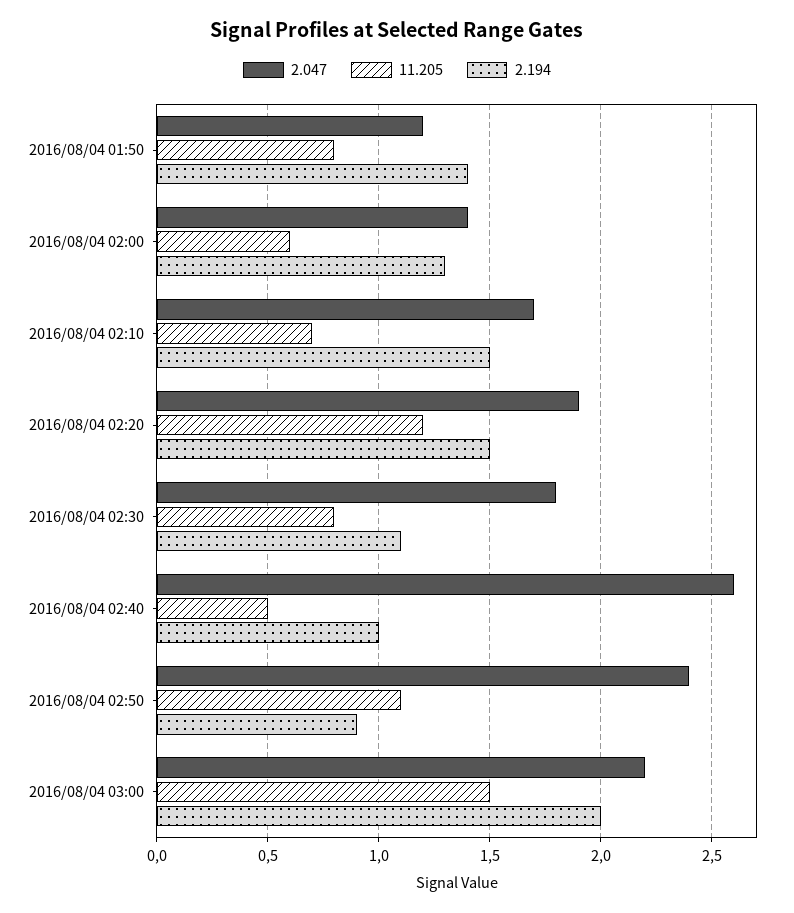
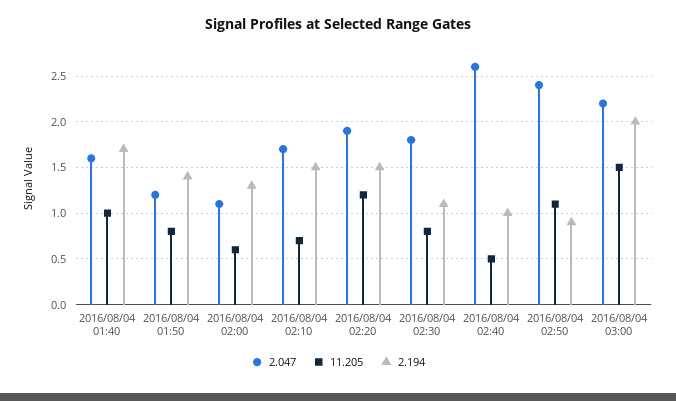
2.047, 2016/08/04 02:00: 1.4 -> 1.1
2.047, 2016/08/04 01:40: none -> 1.6
11.205, 2016/08/04 01:40: none -> 1
2.194, 2016/08/04 01:40: none -> 1.7

